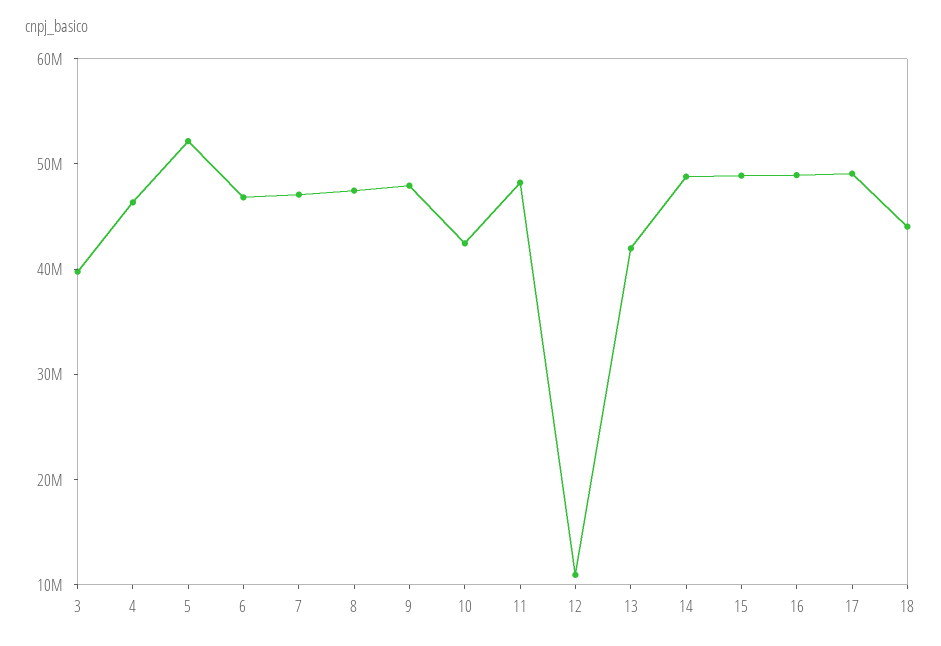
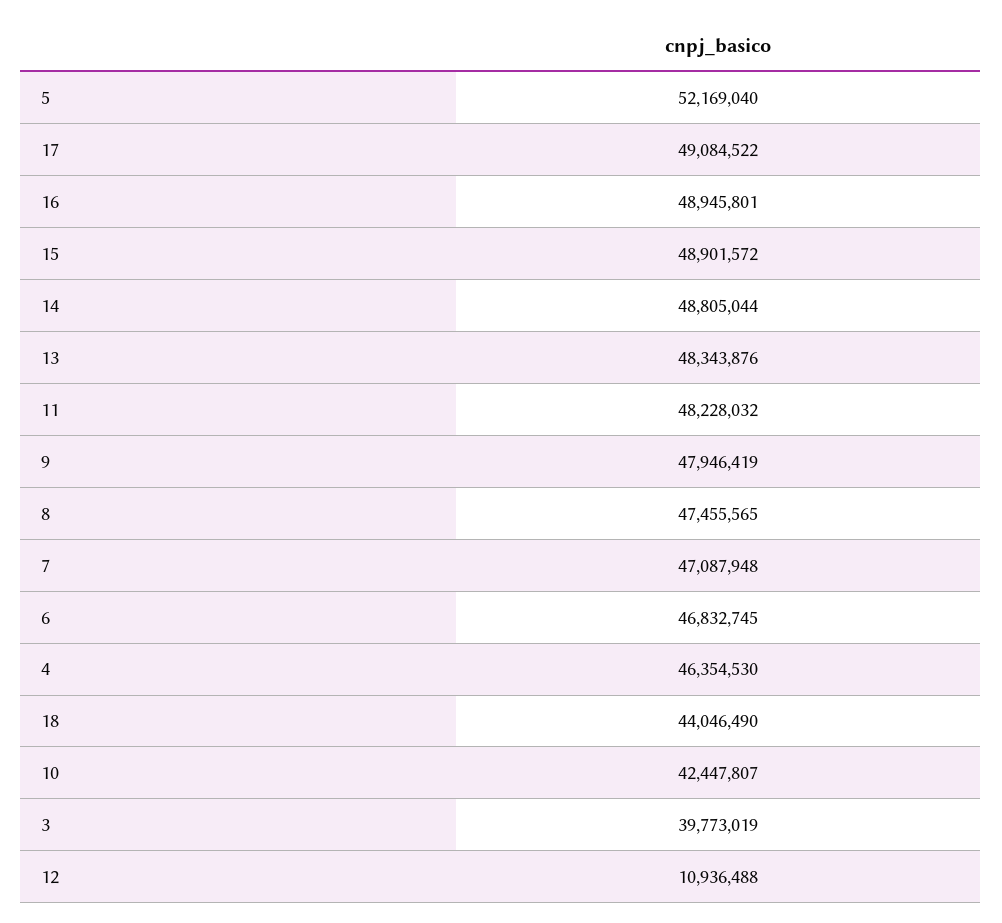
13: 42000000 -> 48343876

